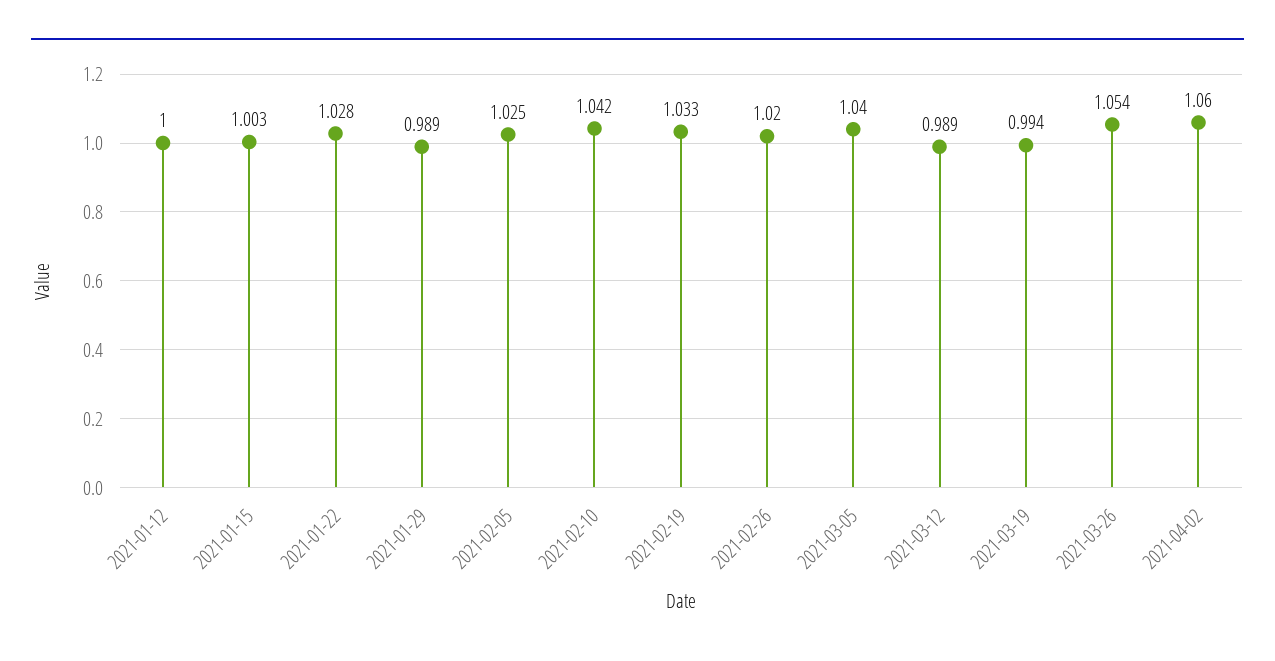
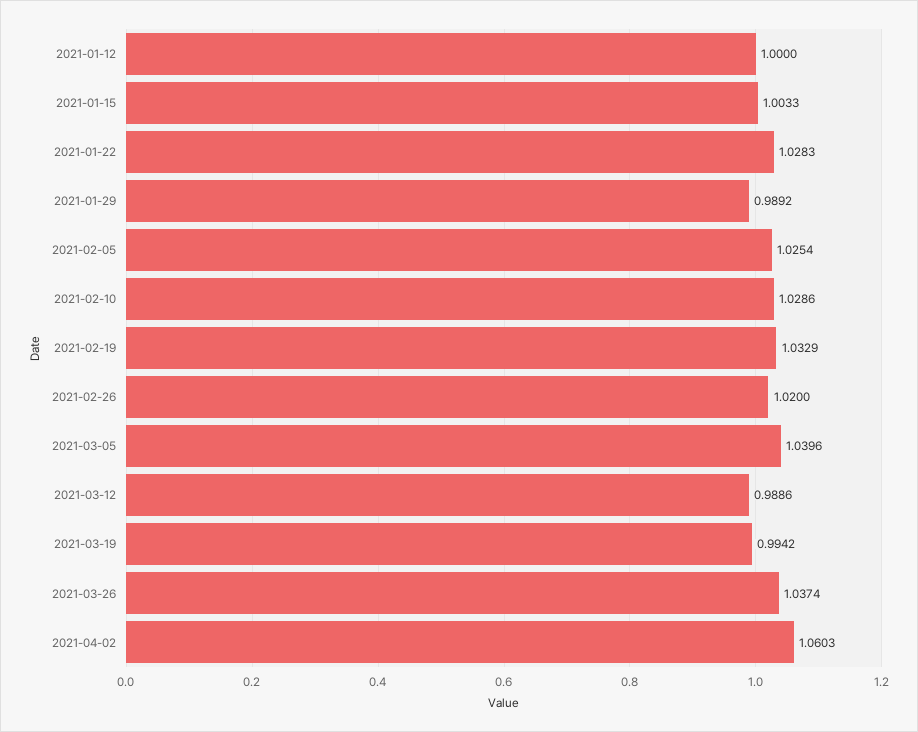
2021-02-10: 1.042 -> 1.0286
2021-03-26: 1.054 -> 1.0374

